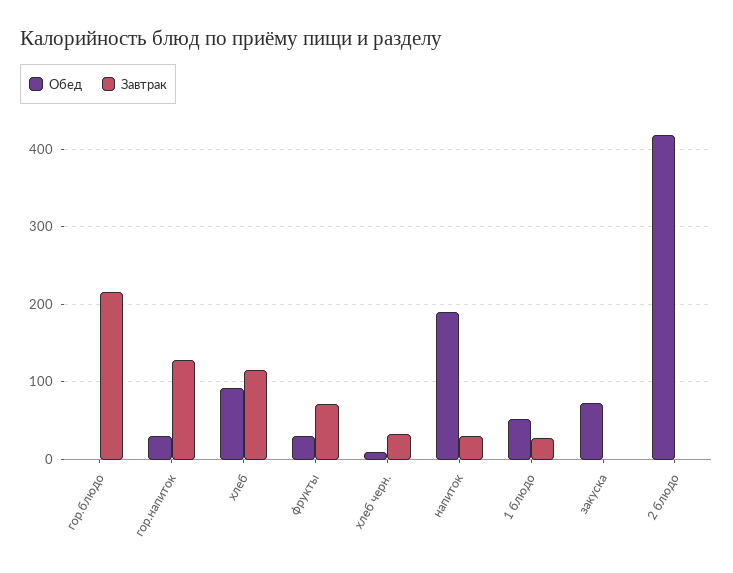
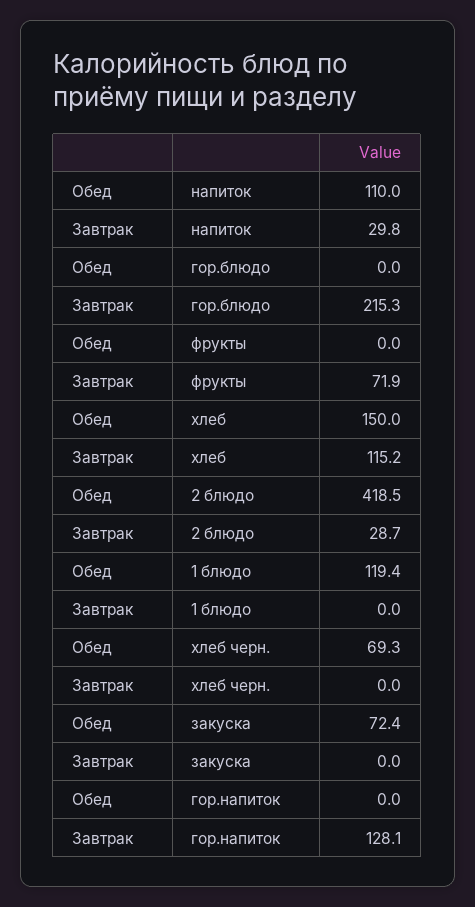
Обед, гор.напиток: 30 -> 0
Обед, хлеб: 90 -> 150
Обед, фрукты: 30 -> 0
Обед, хлеб черн.: 10 -> 69.3
Завтрак, хлеб черн.: 30 -> 0
Обед, напиток: 190 -> 110
Обед, 1 блюдо: 50 -> 119.4
Завтрак, 1 блюдо: 30 -> 0
Завтрак, 2 блюдо: 0 -> 28.7

